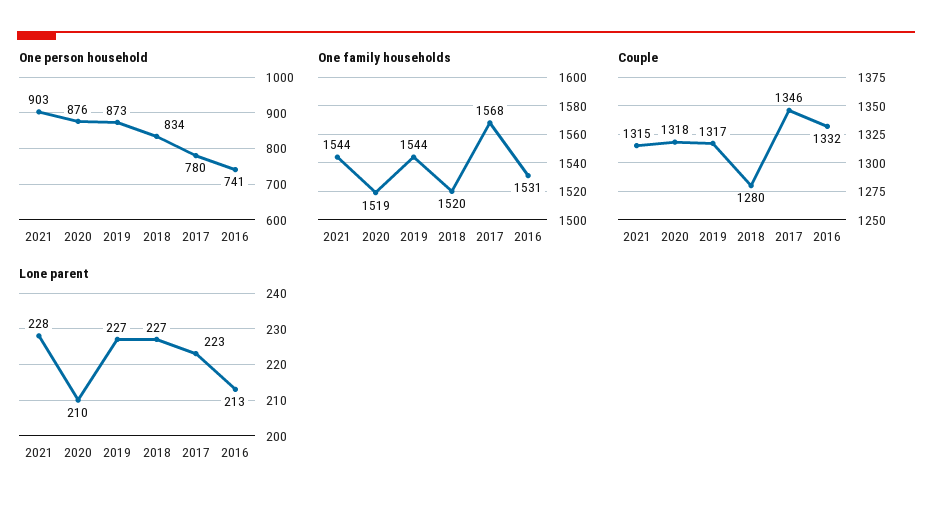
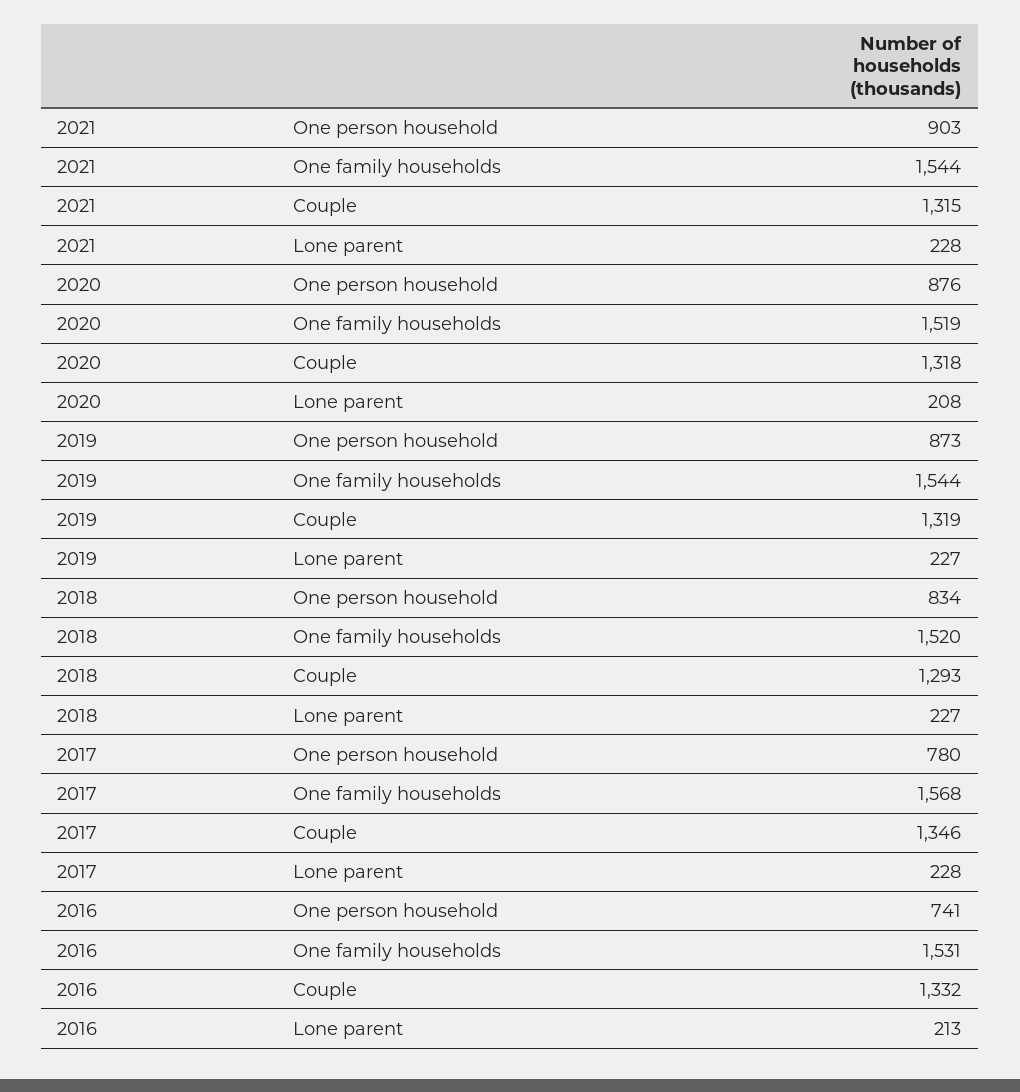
Couple, 2019: 1317 -> 1319
Couple, 2018: 1280 -> 1293
Lone parent, 2020: 210 -> 208
Lone parent, 2017: 223 -> 228

